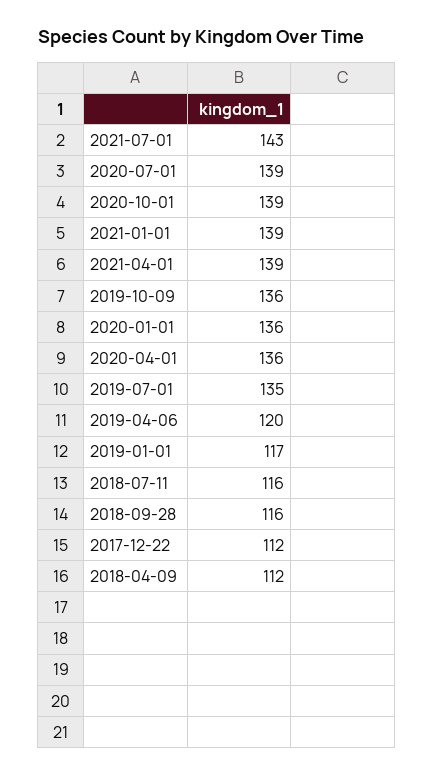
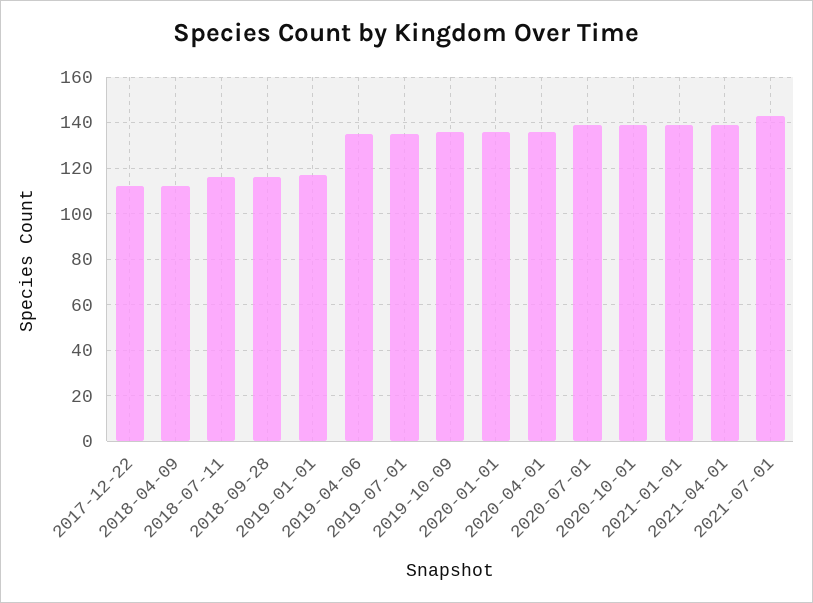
2019-04-06: 120 -> 135

